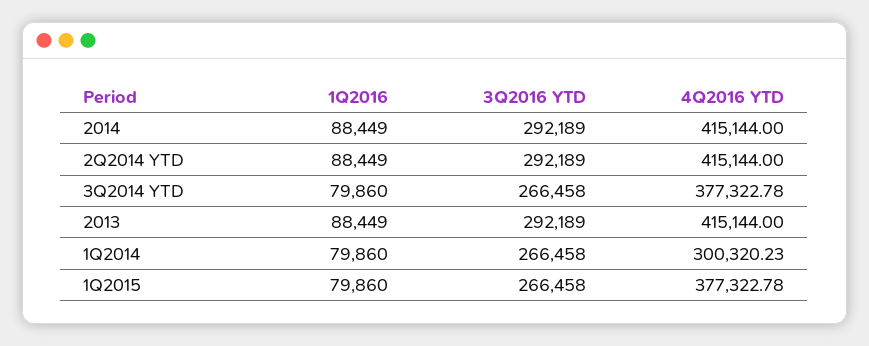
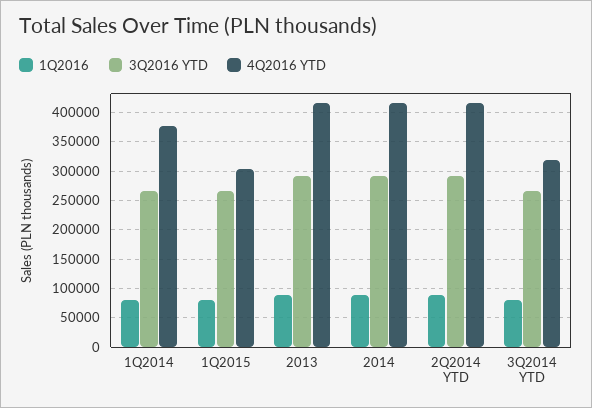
4Q2016 YTD, 3Q2014 YTD: 377322.78 -> 325000
4Q2016 YTD, 1Q2014: 300320.23 -> 375000
4Q2016 YTD, 1Q2015: 377322.78 -> 300000

